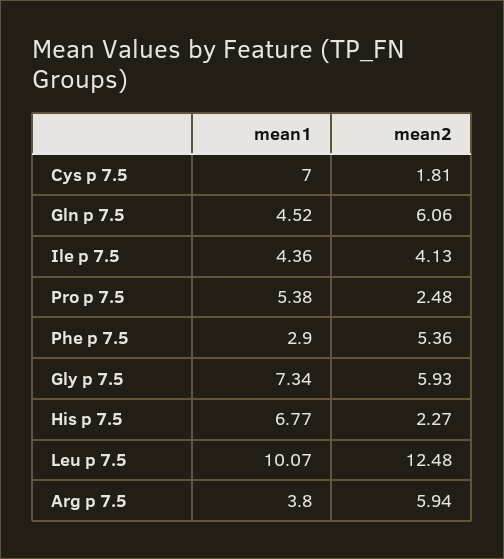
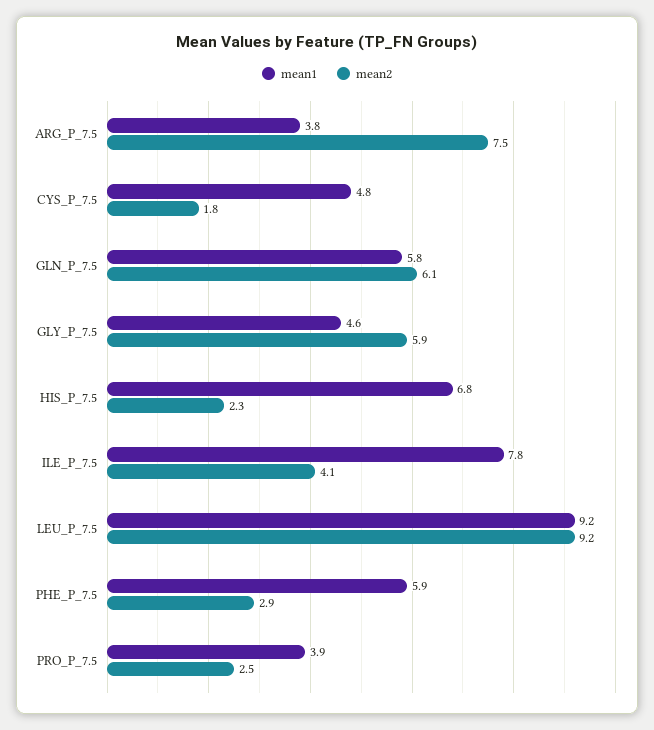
mean1, Cys p 7.5: 7 -> 4.8
mean1, Gln p 7.5: 4.52 -> 5.8
mean1, Ile p 7.5: 4.36 -> 7.8
mean1, Pro p 7.5: 5.38 -> 3.9
mean1, Phe p 7.5: 2.9 -> 5.9
mean2, Phe p 7.5: 5.36 -> 2.9
mean1, Gly p 7.5: 7.34 -> 4.6
mean1, Leu p 7.5: 10.07 -> 9.2
mean2, Leu p 7.5: 12.48 -> 9.2
mean2, Arg p 7.5: 5.94 -> 7.5

